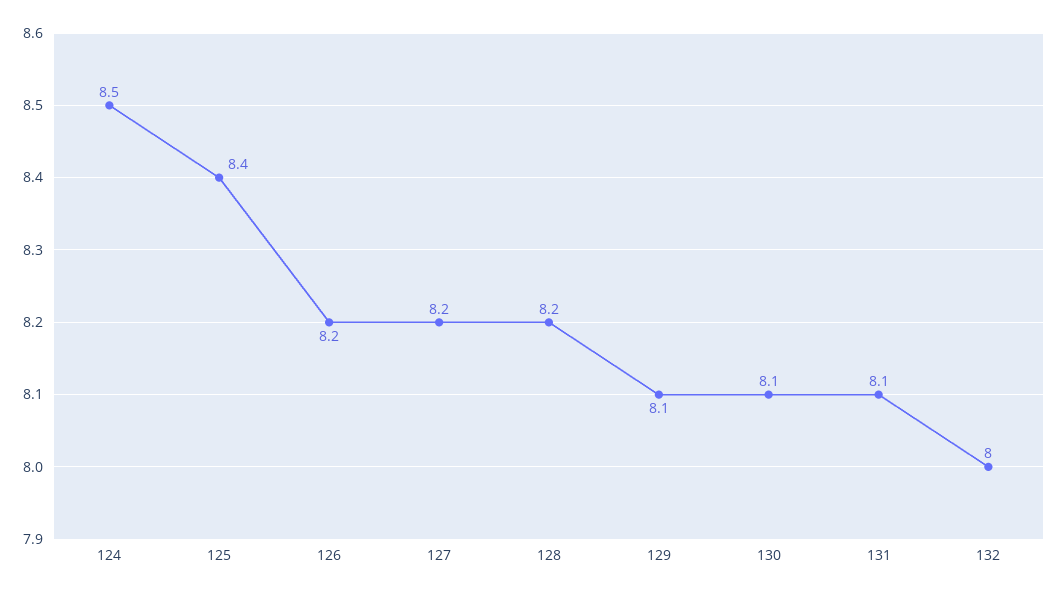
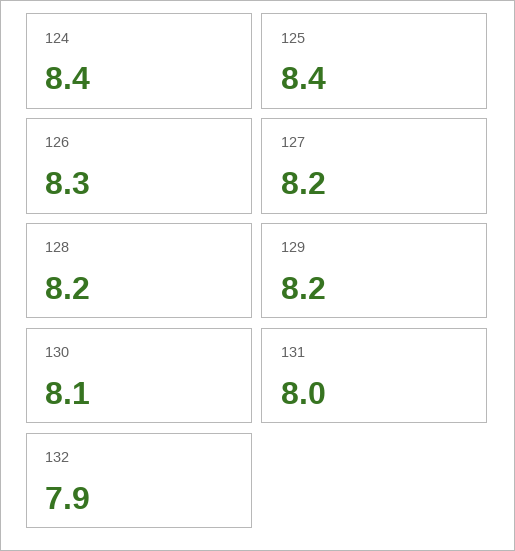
124: 8.5 -> 8.4
126: 8.2 -> 8.3
129: 8.1 -> 8.2
131: 8.1 -> 8
132: 8 -> 7.9

